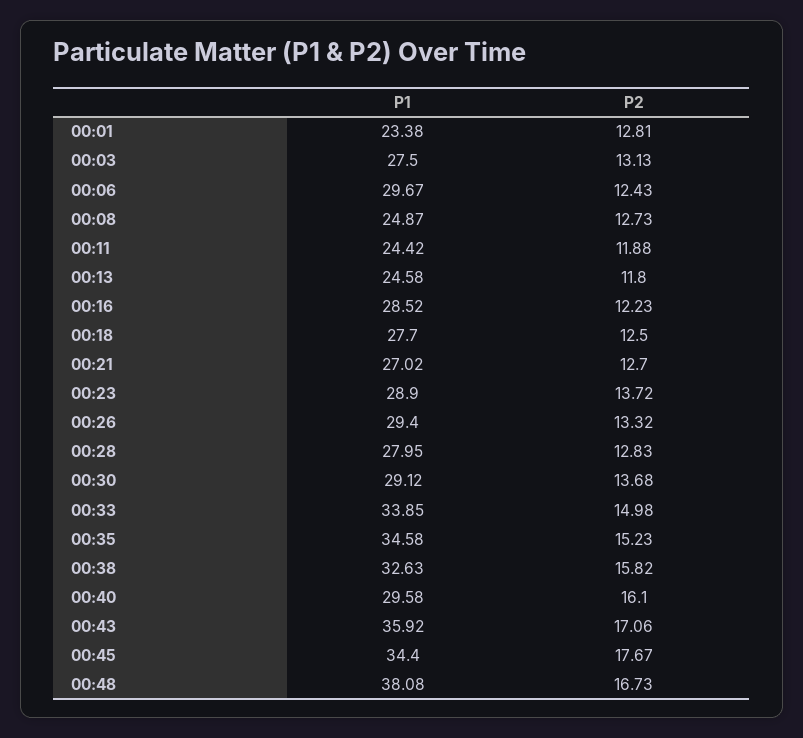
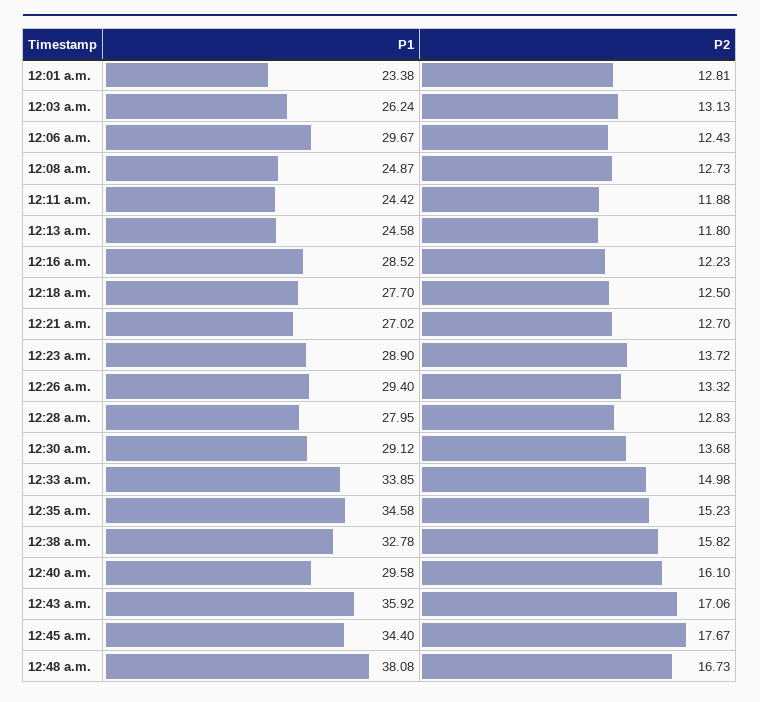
P1, 00:03: 27.5 -> 26.24
P1, 00:38: 32.63 -> 32.78

